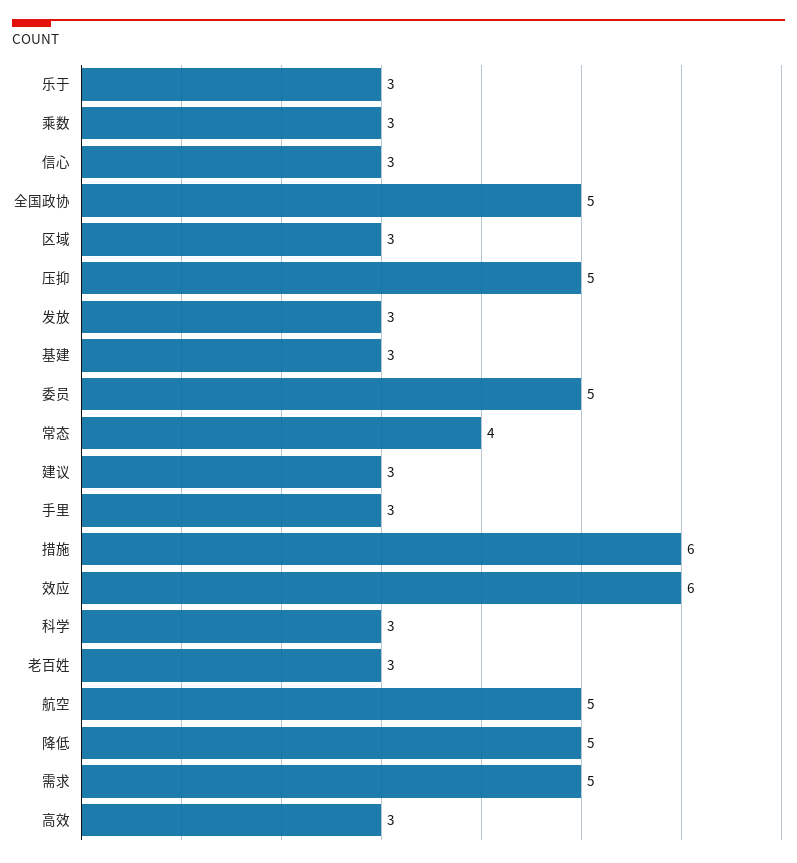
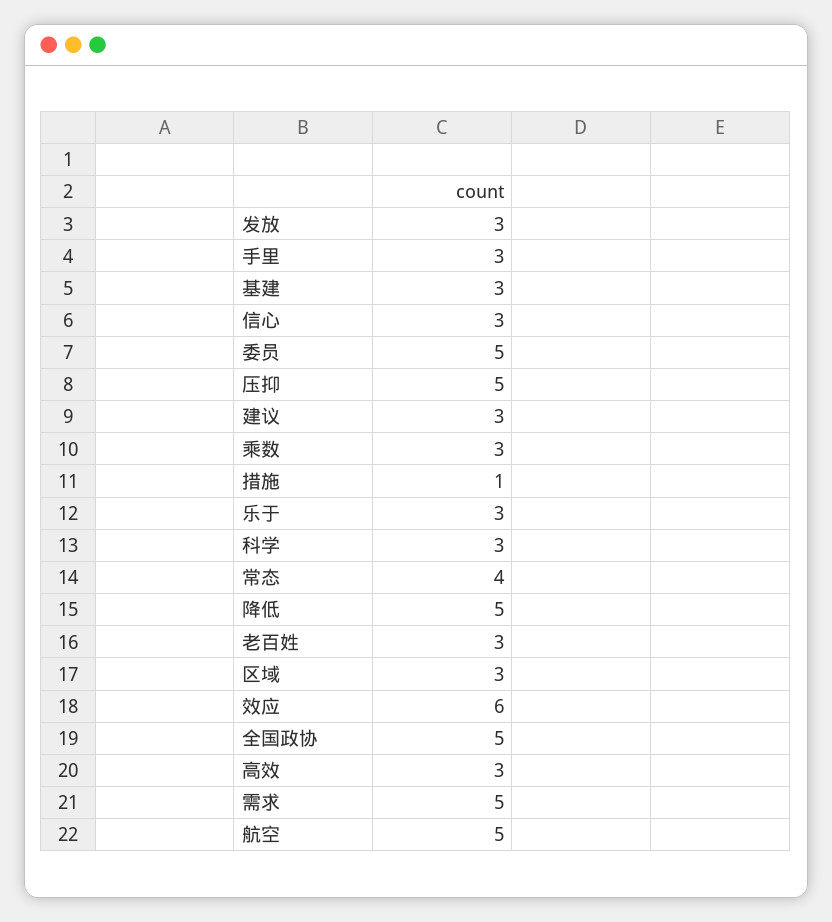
措施: 6 -> 1

